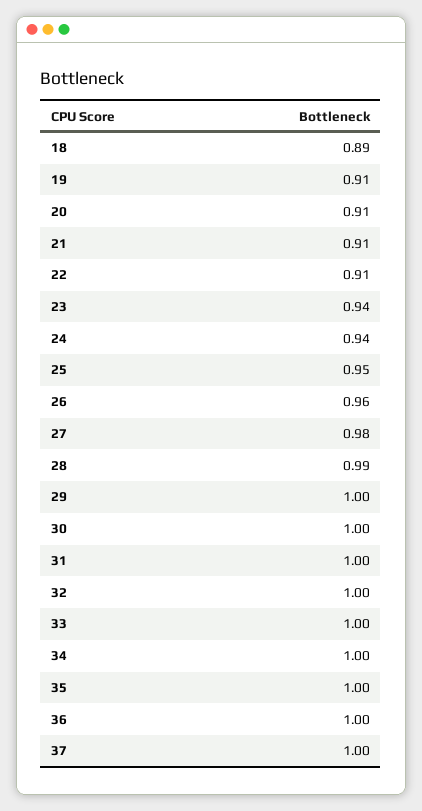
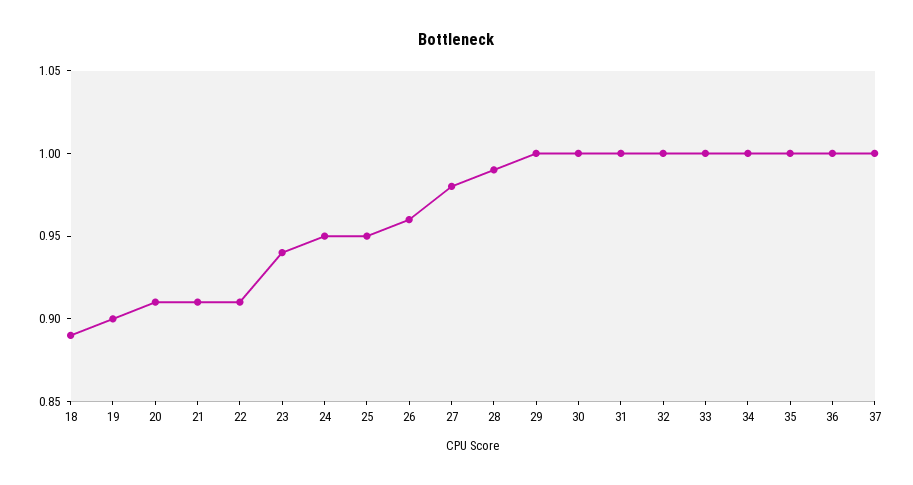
19: 0.91 -> 0.9
24: 0.94 -> 0.95

